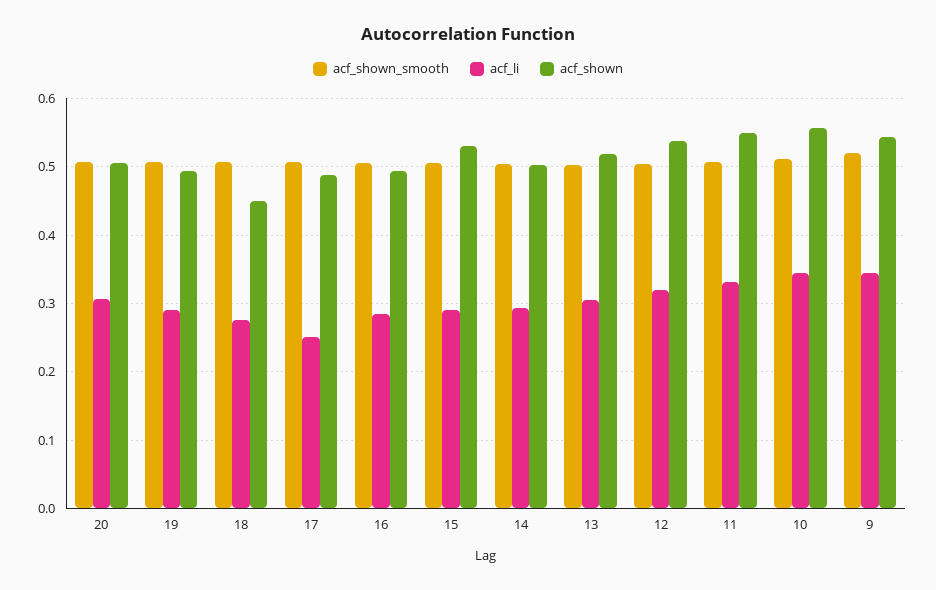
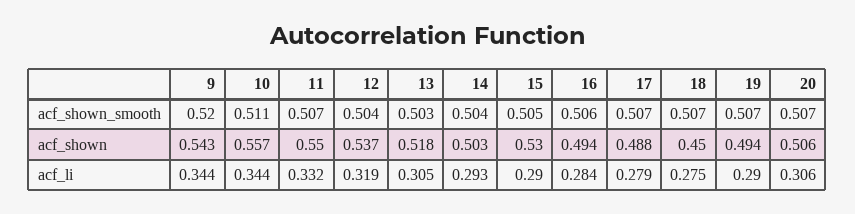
acf_li, 17: 0.25 -> 0.279

